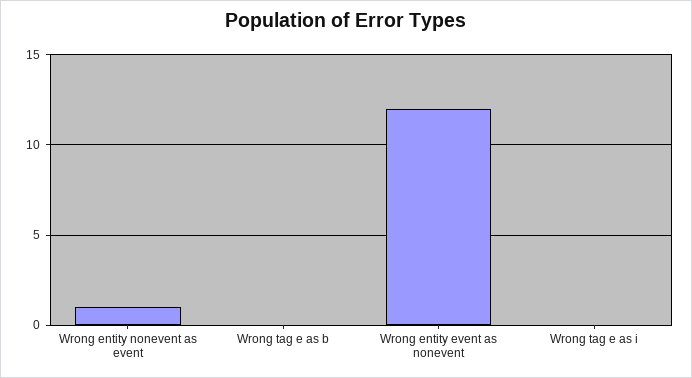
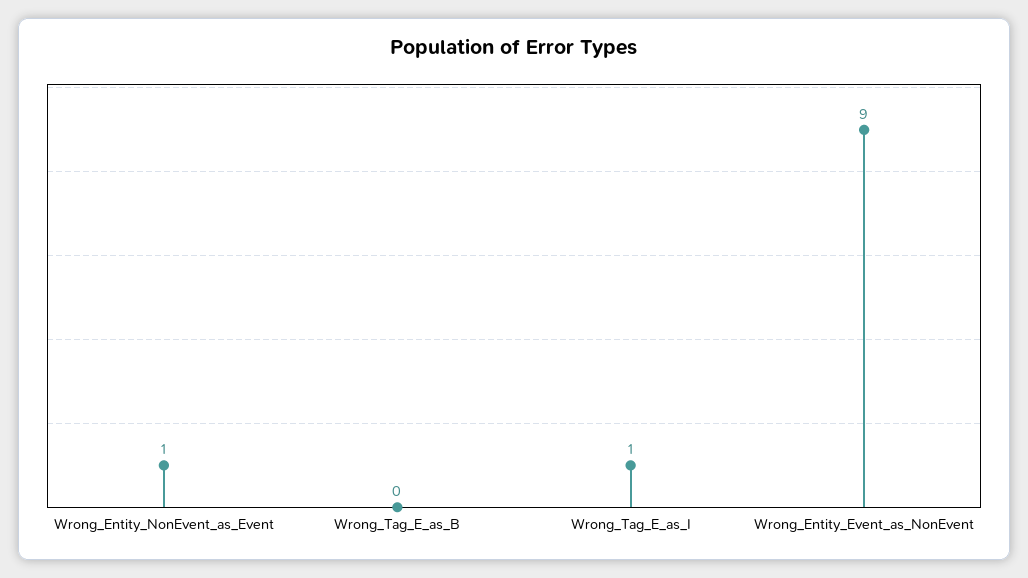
Wrong entity event as nonevent: 12 -> 9
Wrong tag e as i: 0 -> 1

